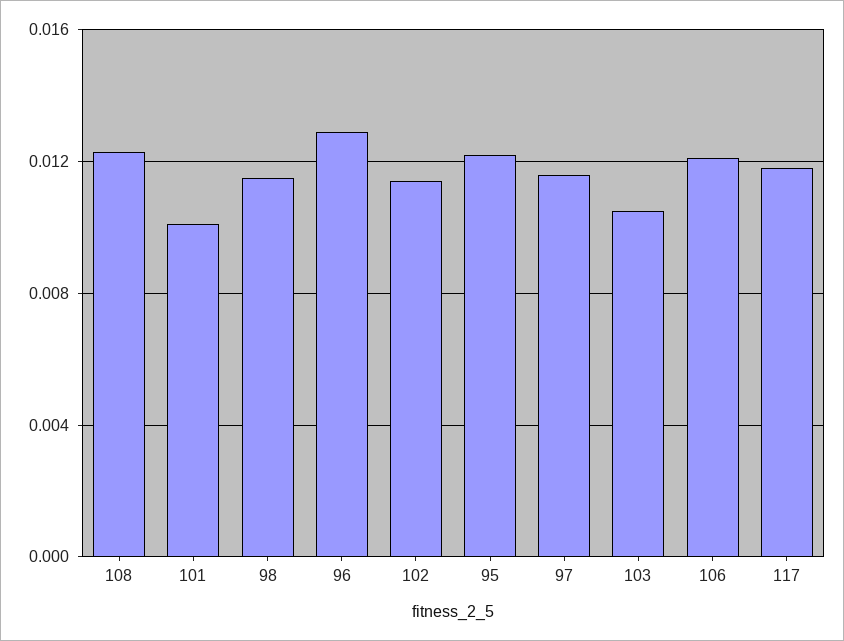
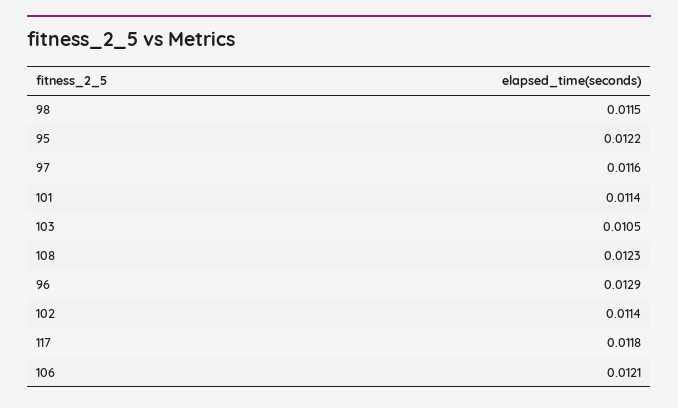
101: 0.01 -> 0.0114

